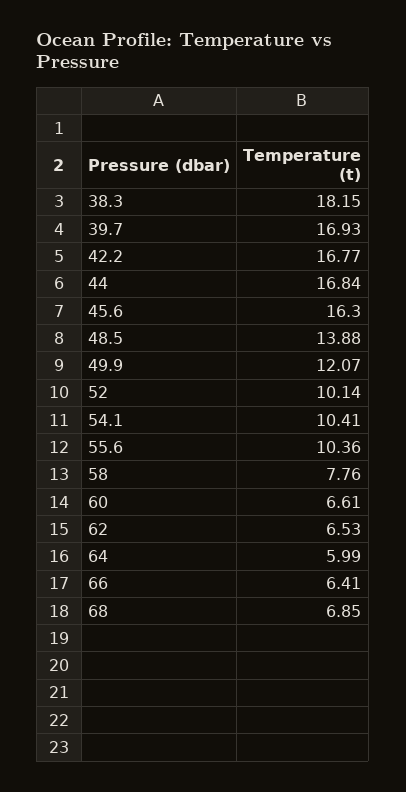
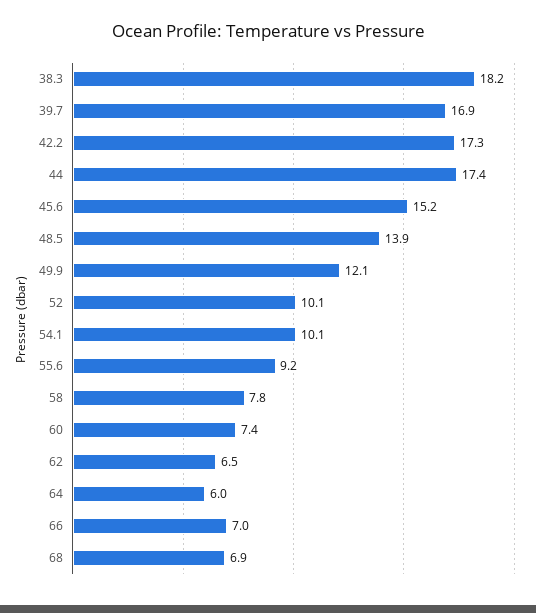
42.2: 16.77 -> 17.3
44: 16.84 -> 17.4
45.6: 16.3 -> 15.2
54.1: 10.41 -> 10.1
55.6: 10.36 -> 9.2
60: 6.61 -> 7.4
66: 6.41 -> 7

